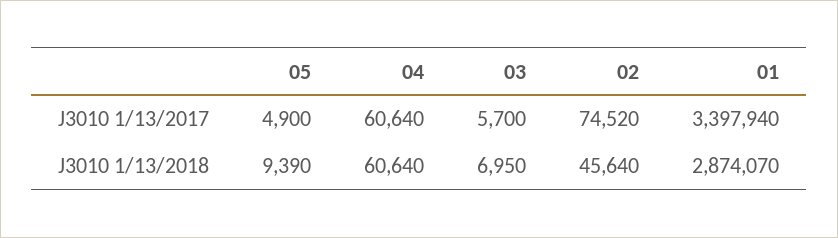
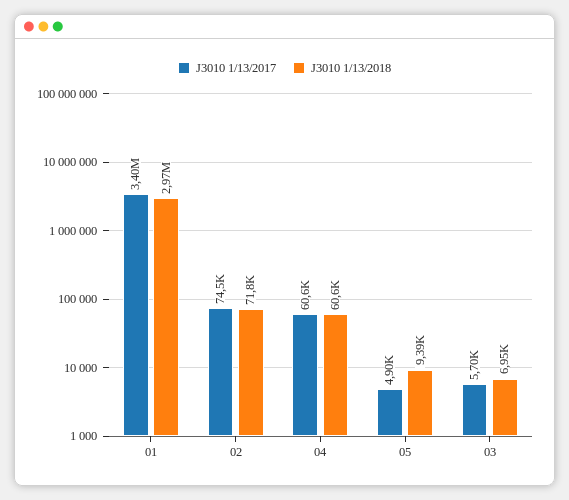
J3010 1/13/2018, 02: 45640 -> 71800
J3010 1/13/2018, 01: 2874070 -> 2970000

